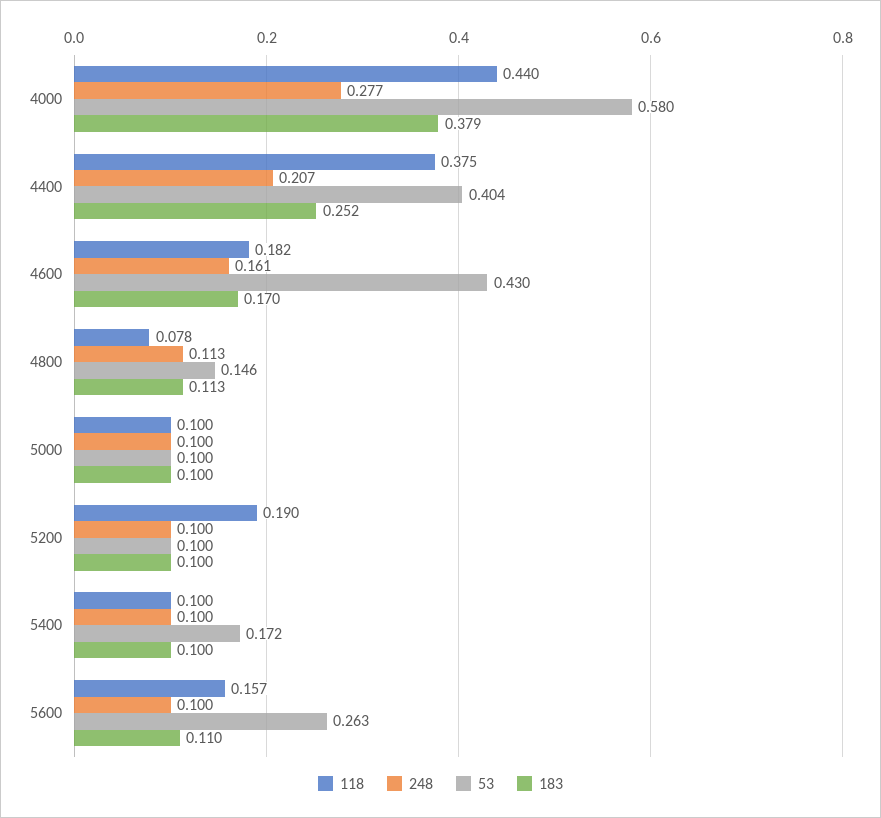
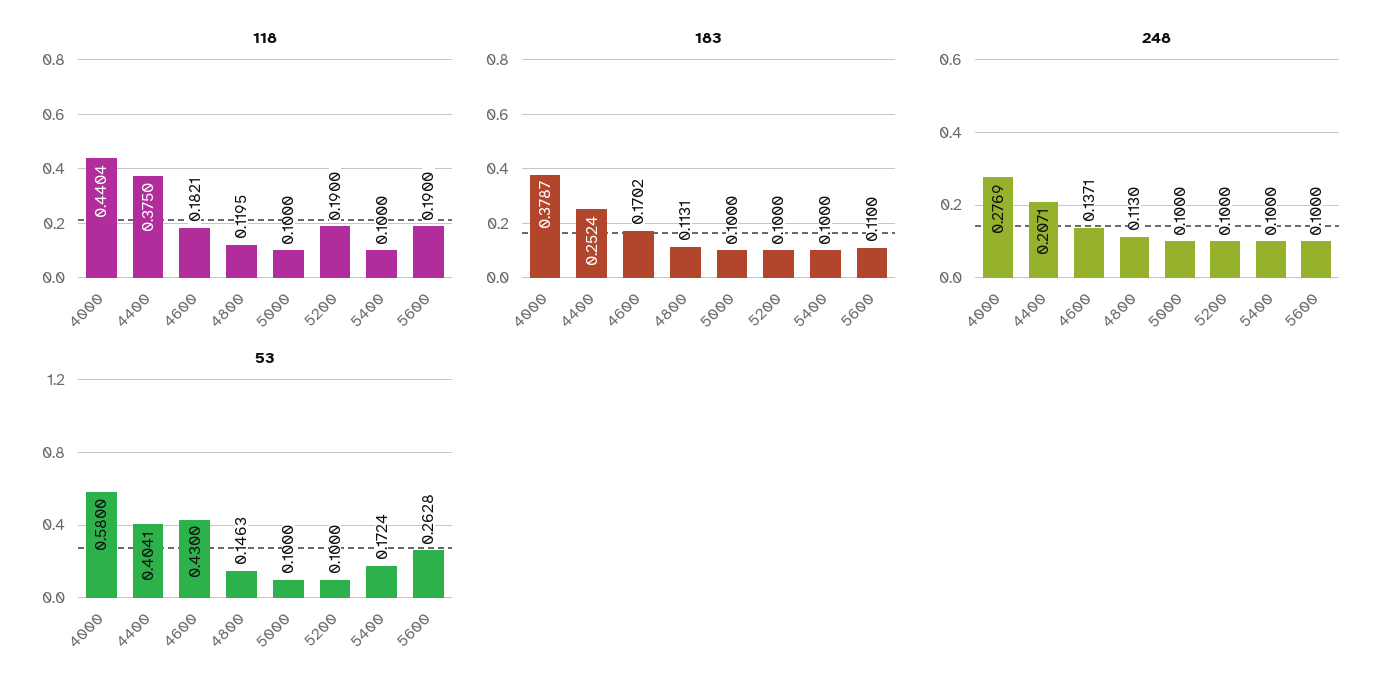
248, 4600: 0.161 -> 0.1371
118, 4800: 0.078 -> 0.1195
118, 5600: 0.157 -> 0.19

